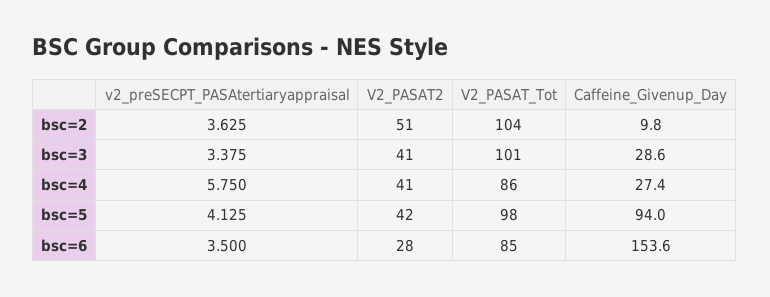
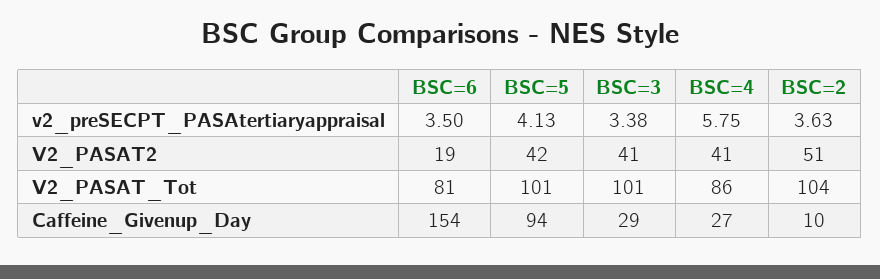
V2_PASAT_Tot, bsc=5: 98 -> 101
V2_PASAT2, bsc=6: 28 -> 19
V2_PASAT_Tot, bsc=6: 85 -> 81

